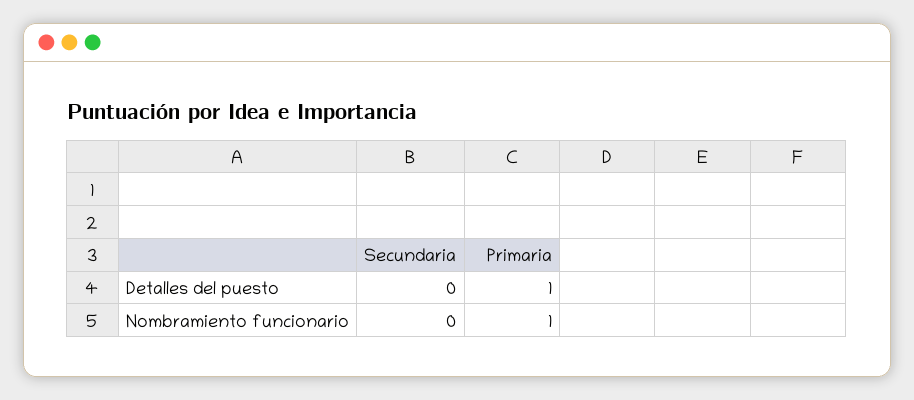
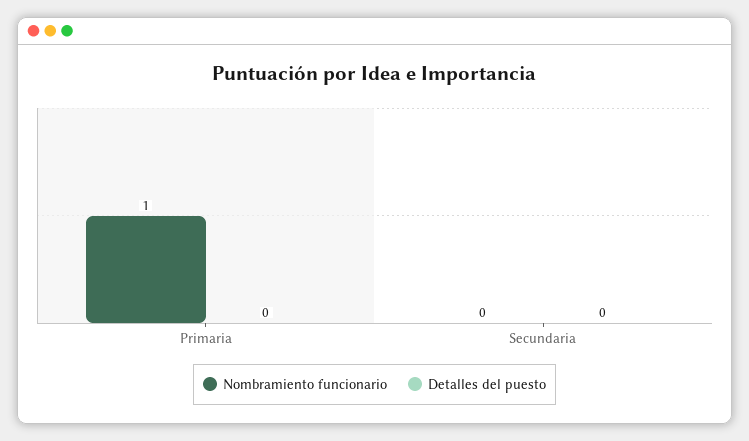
Detalles del puesto, Primaria: 1 -> 0

